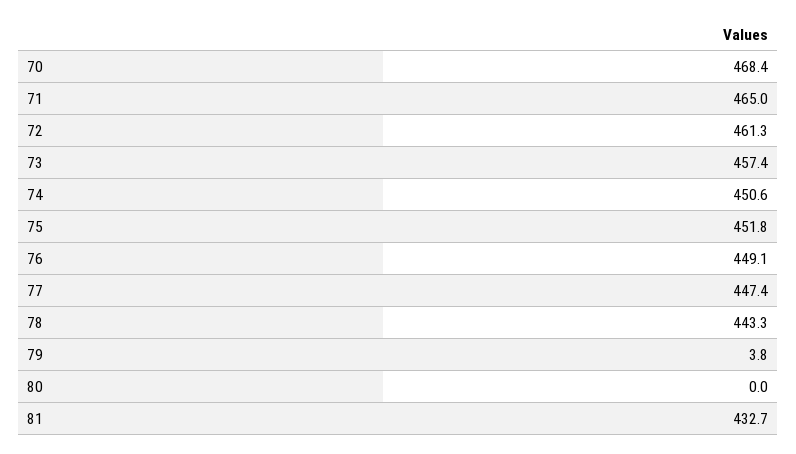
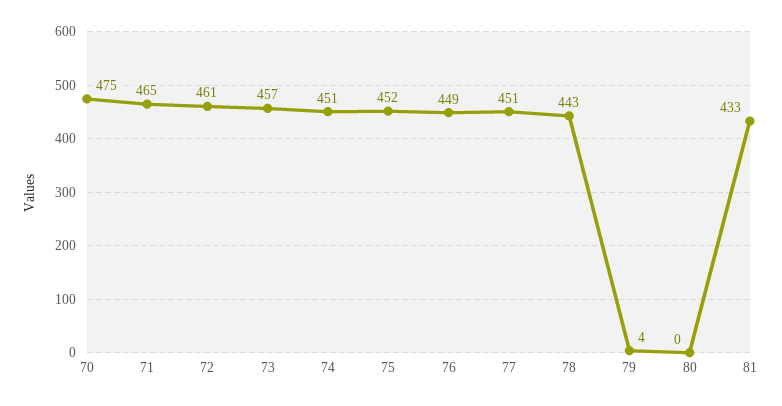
70: 468.4 -> 475
77: 447.4 -> 451

